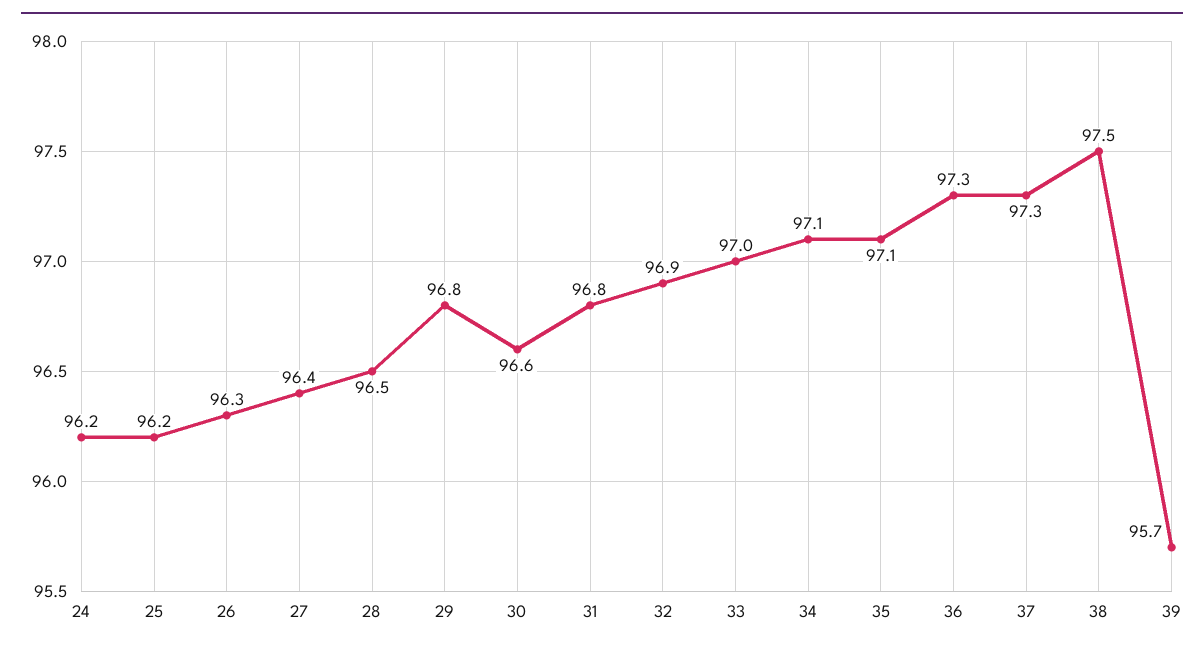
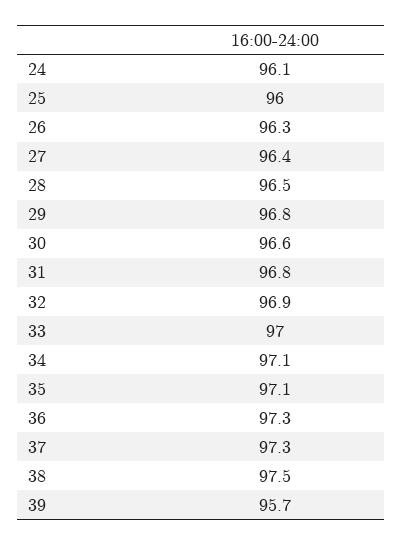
24: 96.2 -> 96.1
25: 96.2 -> 96

